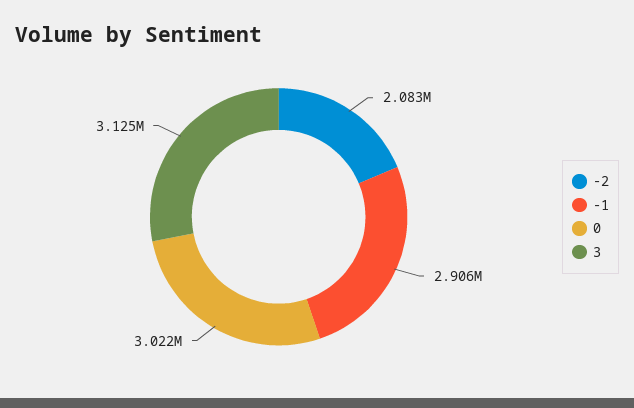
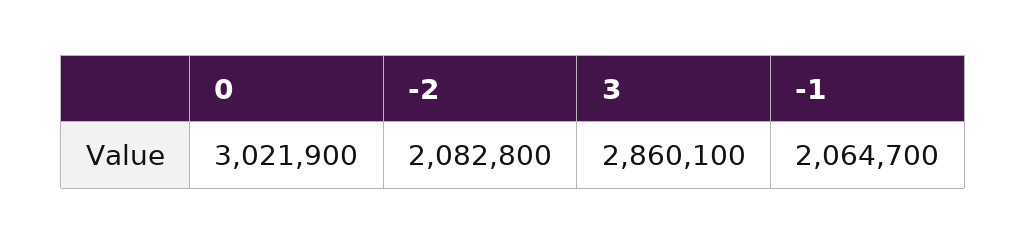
-1: 2906000 -> 2064700
3: 3125000 -> 2860100

